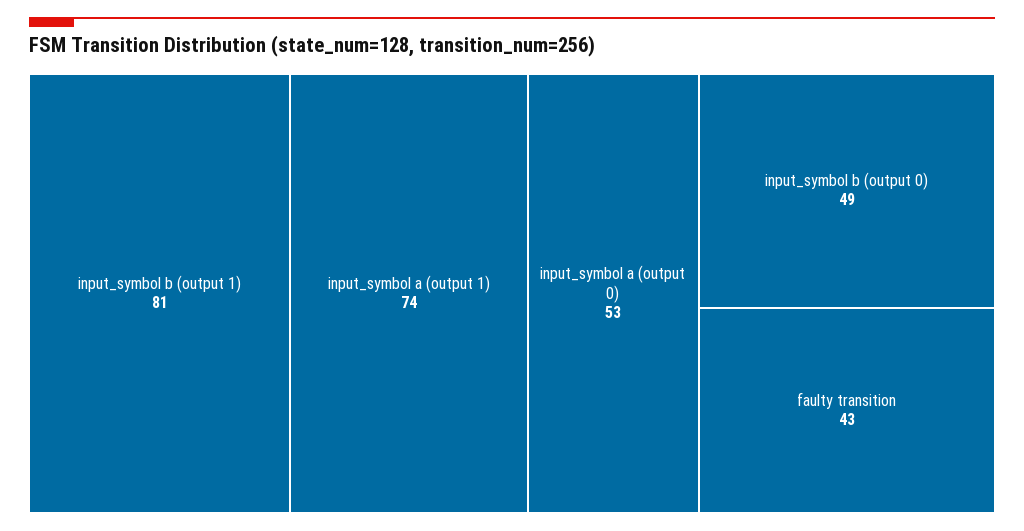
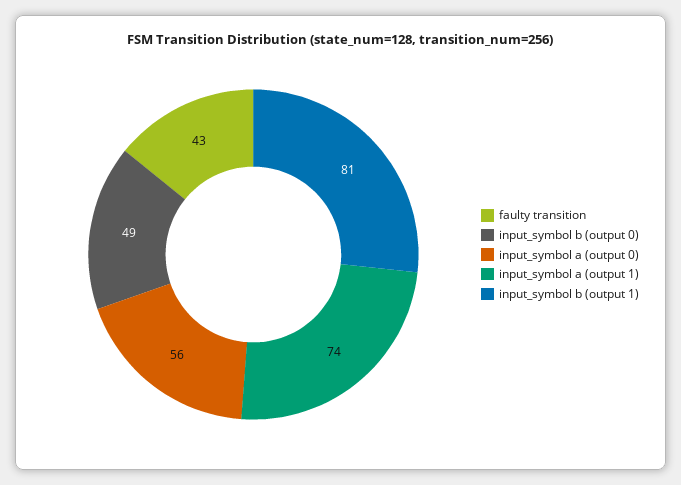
input_symbol a (output 0): 53 -> 56

